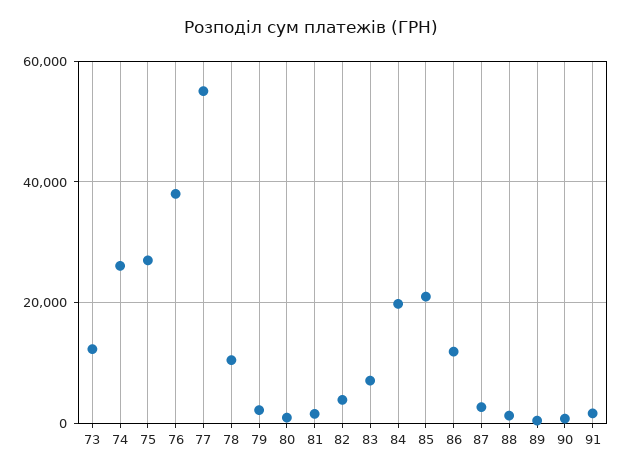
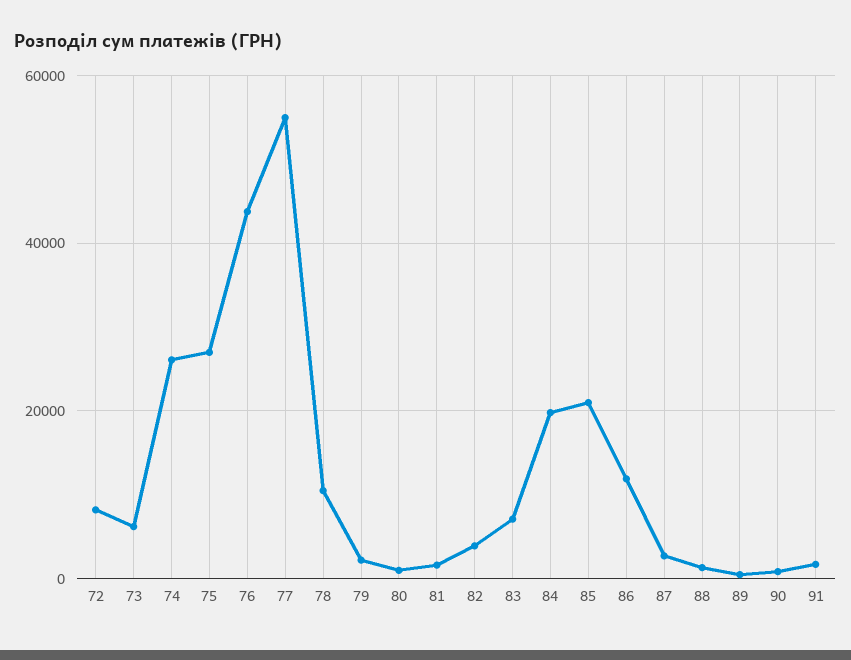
73: 12000 -> 6000
76: 38000 -> 44000
72: none -> 8000

